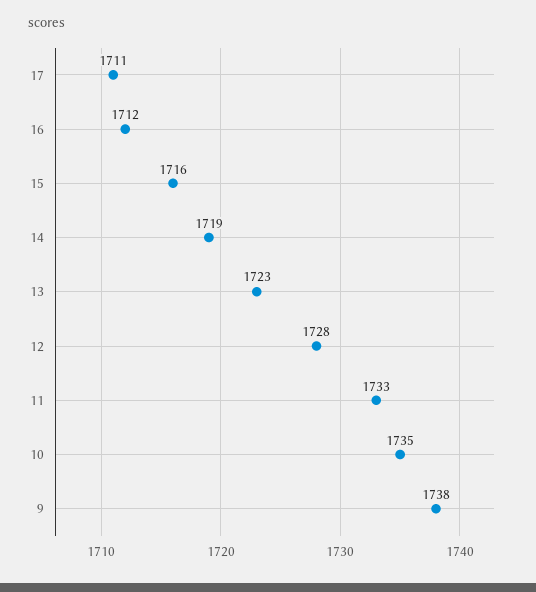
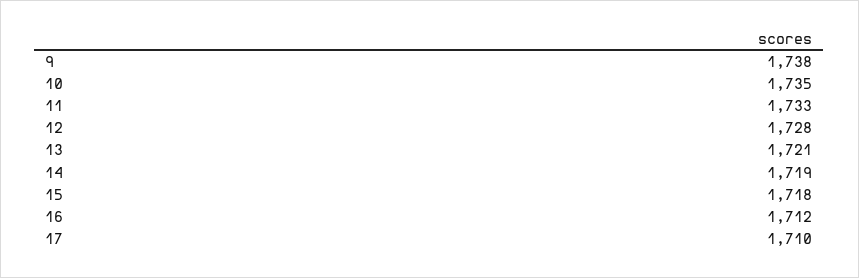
17: 1711 -> 1710
15: 1716 -> 1718
13: 1723 -> 1721

